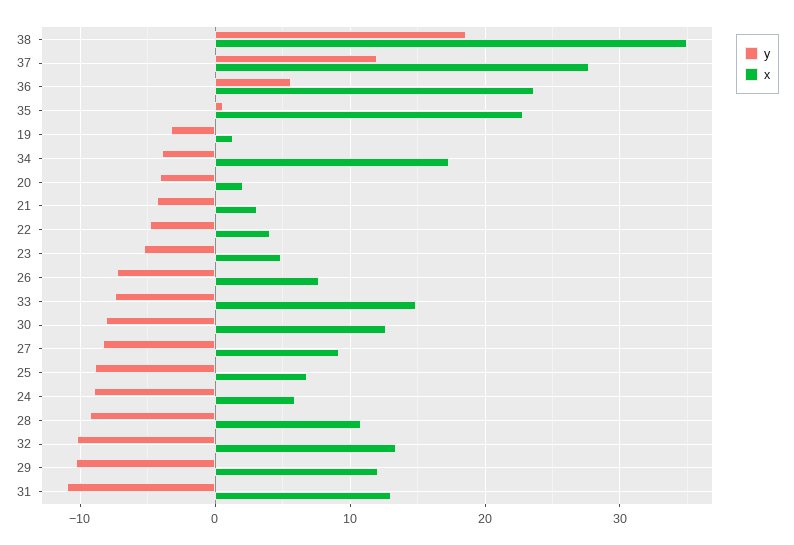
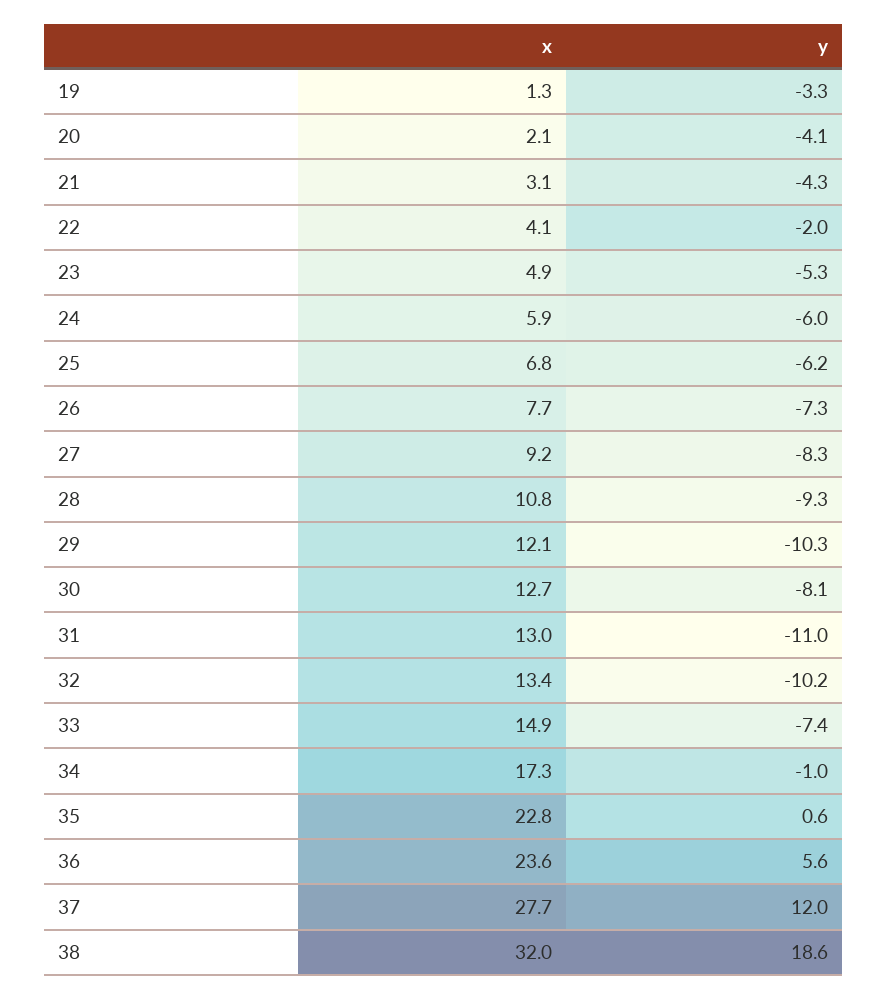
x, 38: 35 -> 32
y, 34: -4 -> -1
y, 22: -5 -> -2
y, 25: -9 -> -6.2
y, 24: -9 -> -6

